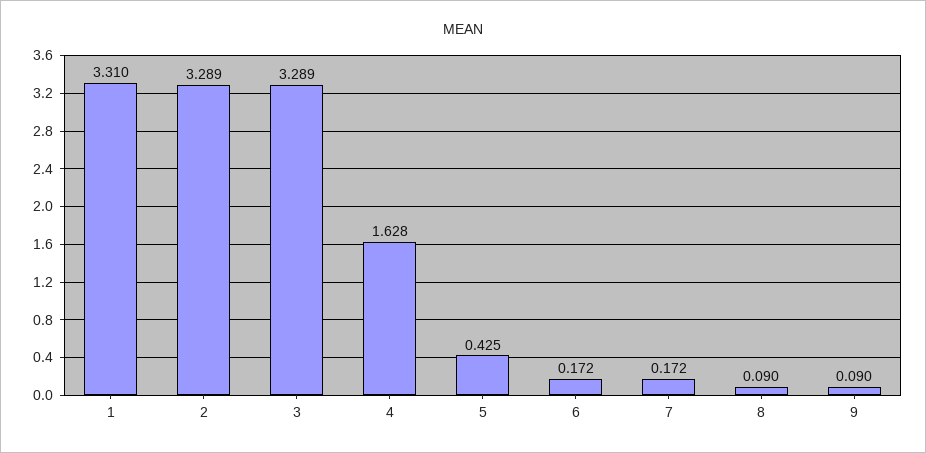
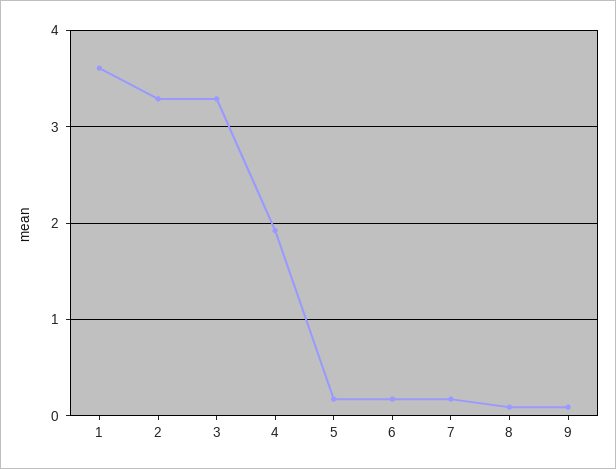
1: 3.31 -> 3.6
4: 1.628 -> 1.9
5: 0.425 -> 0.2

